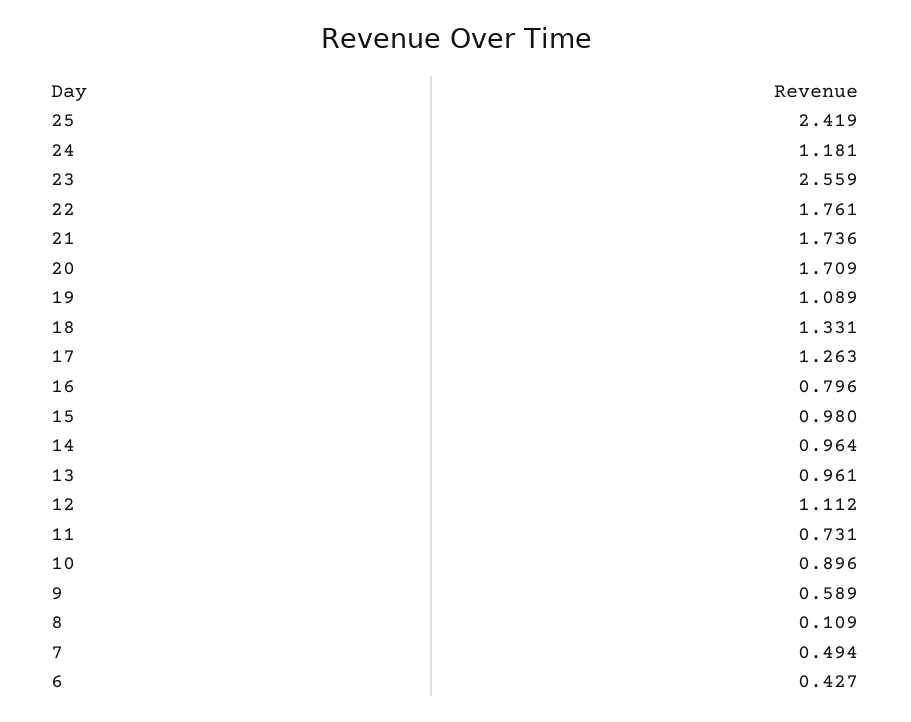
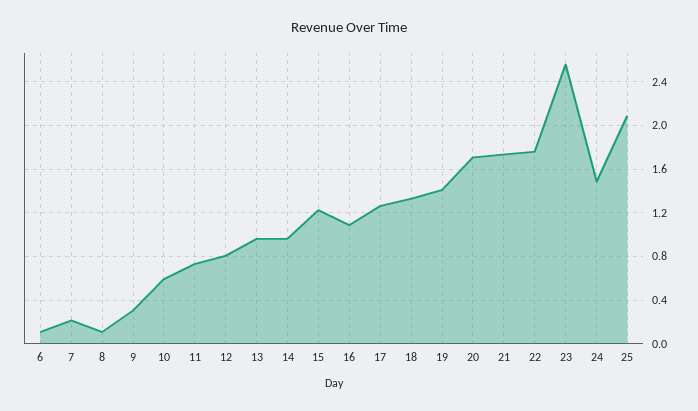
25: 2.419 -> 2.1
24: 1.181 -> 1.5
19: 1.089 -> 1.4
16: 0.796 -> 1.1
15: 0.98 -> 1.2
12: 1.112 -> 0.8
10: 0.896 -> 0.6
9: 0.589 -> 0.3
7: 0.494 -> 0.2
6: 0.427 -> 0.1

